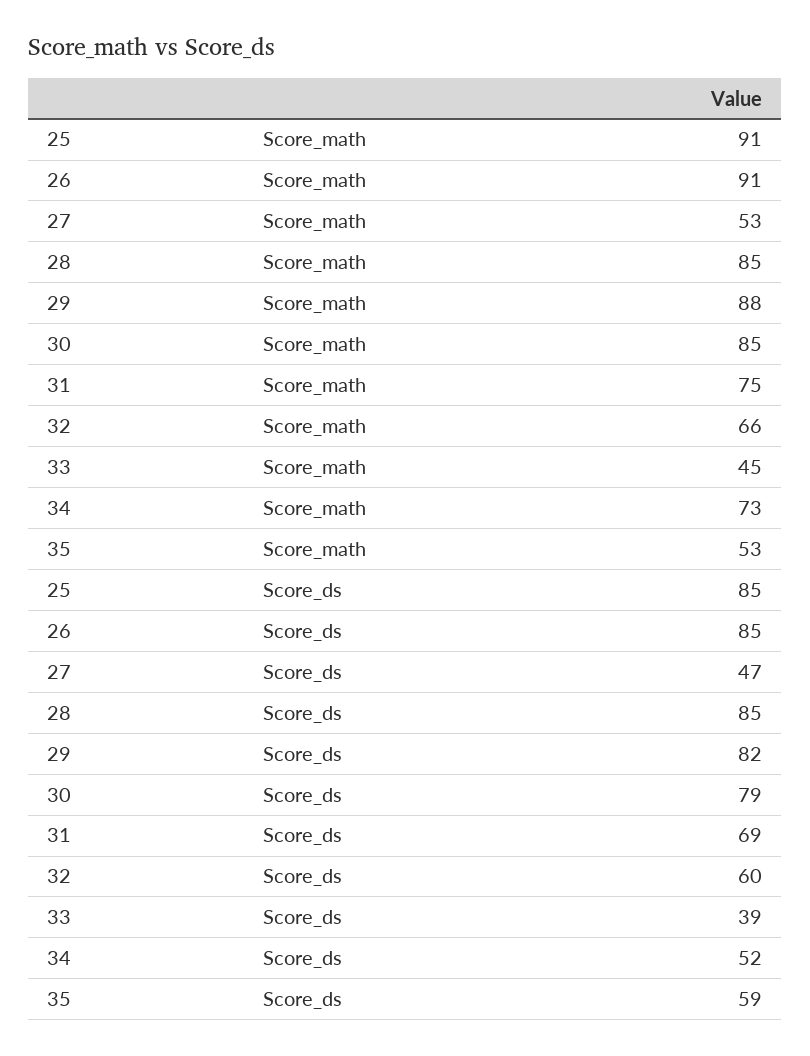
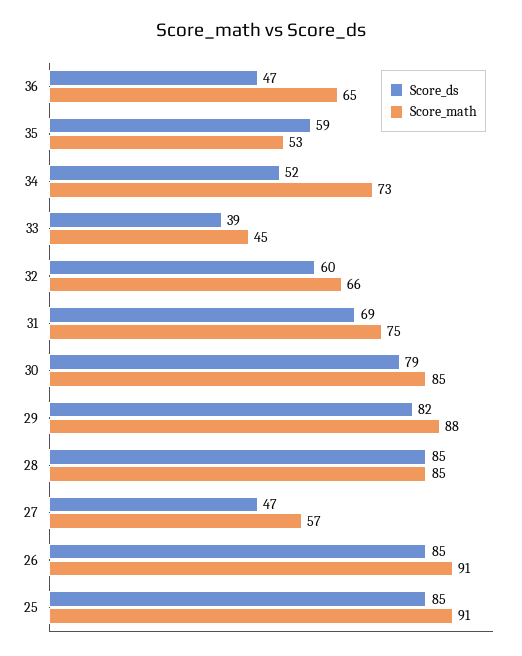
Score_math, 27: 53 -> 57
Score_ds, 36: none -> 47
Score_math, 36: none -> 65

